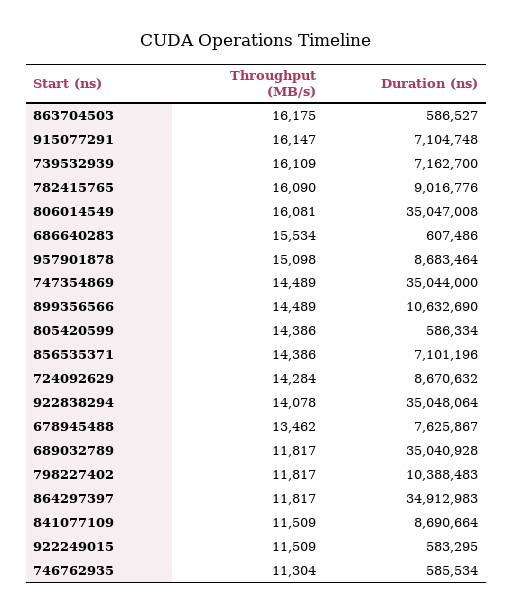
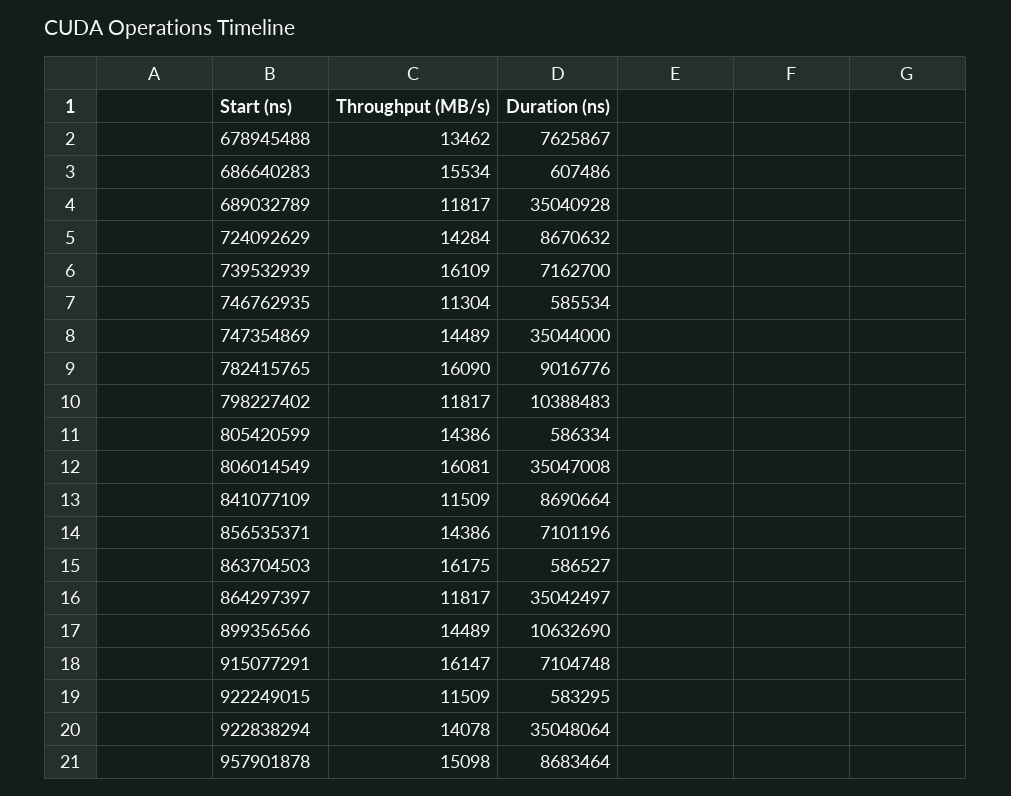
Duration (ns), 864297397: 34912983 -> 35042497

